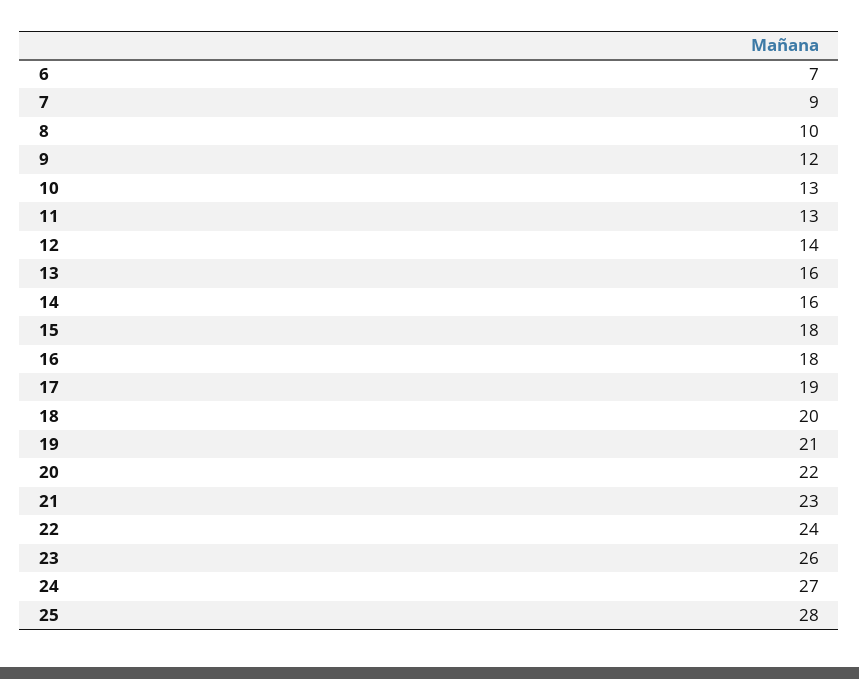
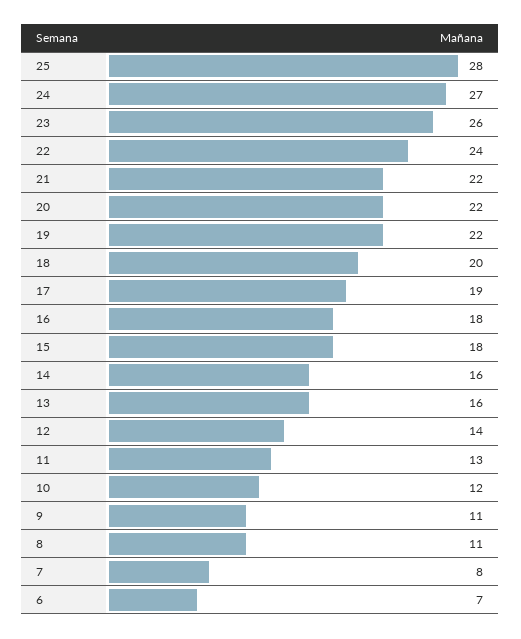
7: 9 -> 8
8: 10 -> 11
9: 12 -> 11
10: 13 -> 12
19: 21 -> 22
21: 23 -> 22

